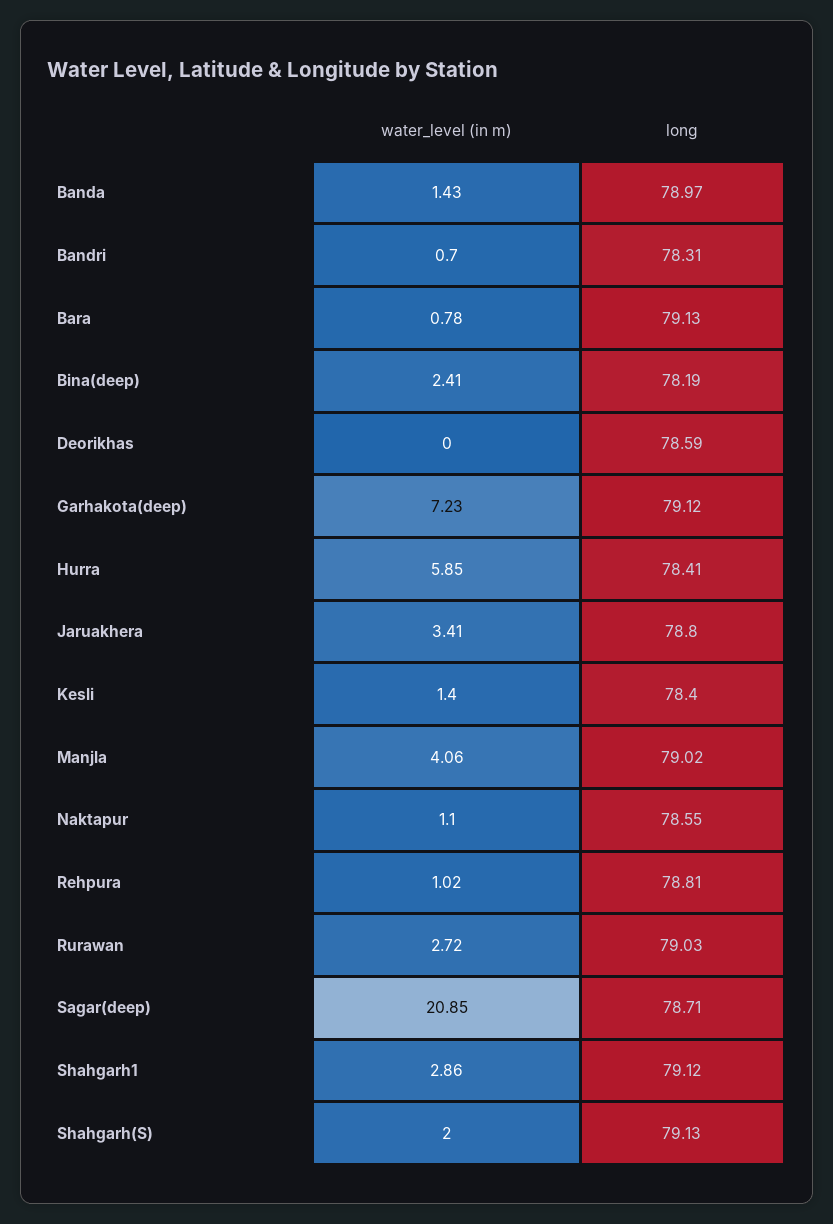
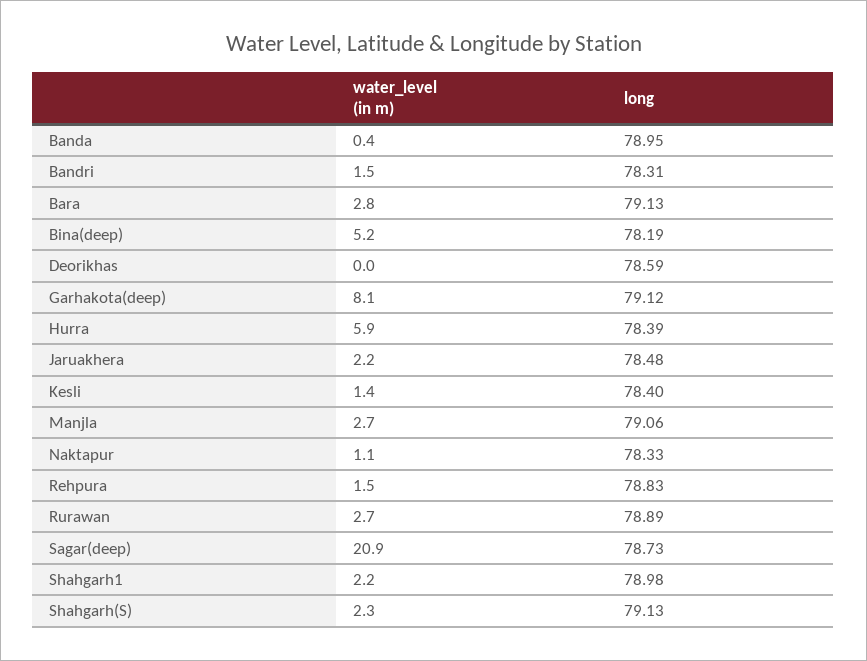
water_level (in m), Banda: 1.43 -> 0.4
long, Banda: 78.97 -> 78.95
water_level (in m), Bandri: 0.7 -> 1.5
water_level (in m), Bara: 0.78 -> 2.8
water_level (in m), Bina(deep): 2.41 -> 5.2
water_level (in m), Garhakota(deep): 7.23 -> 8.1
long, Hurra: 78.41 -> 78.39
water_level (in m), Jaruakhera: 3.41 -> 2.2
long, Jaruakhera: 78.8 -> 78.48
water_level (in m), Manjla: 4.06 -> 2.7
long, Manjla: 79.02 -> 79.06
long, Naktapur: 78.55 -> 78.33
water_level (in m), Rehpura: 1.02 -> 1.5
long, Rehpura: 78.81 -> 78.83
long, Rurawan: 79.03 -> 78.89
long, Sagar(deep): 78.71 -> 78.73
water_level (in m), Shahgarh1: 2.86 -> 2.2
long, Shahgarh1: 79.12 -> 78.98
water_level (in m), Shahgarh(S): 2 -> 2.3

